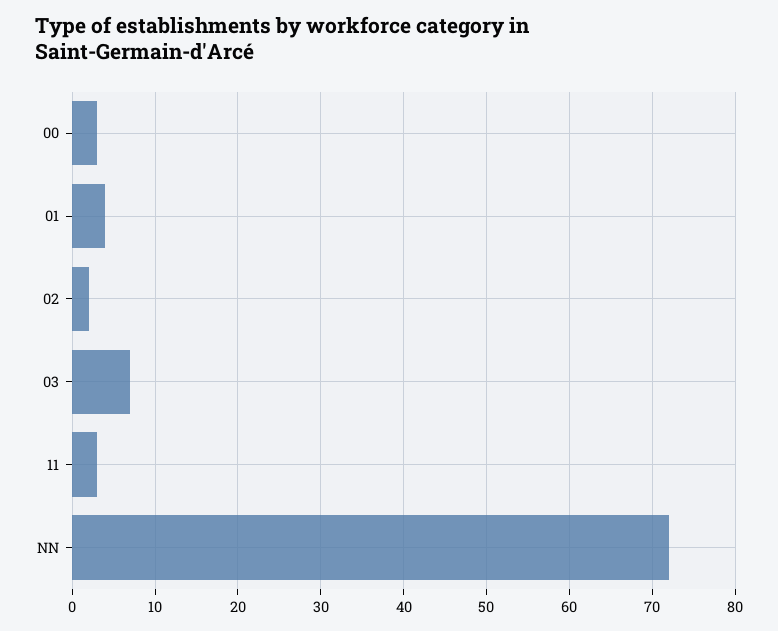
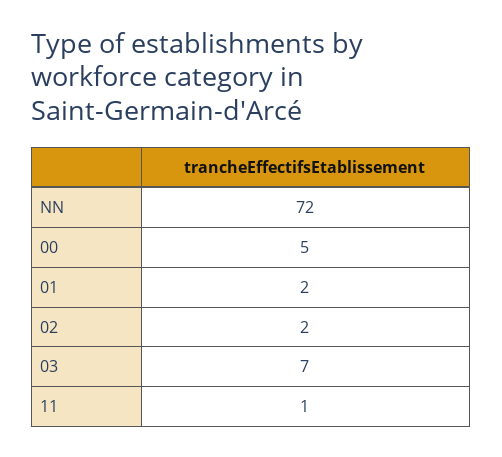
00: 3 -> 5
01: 4 -> 2
11: 3 -> 1

